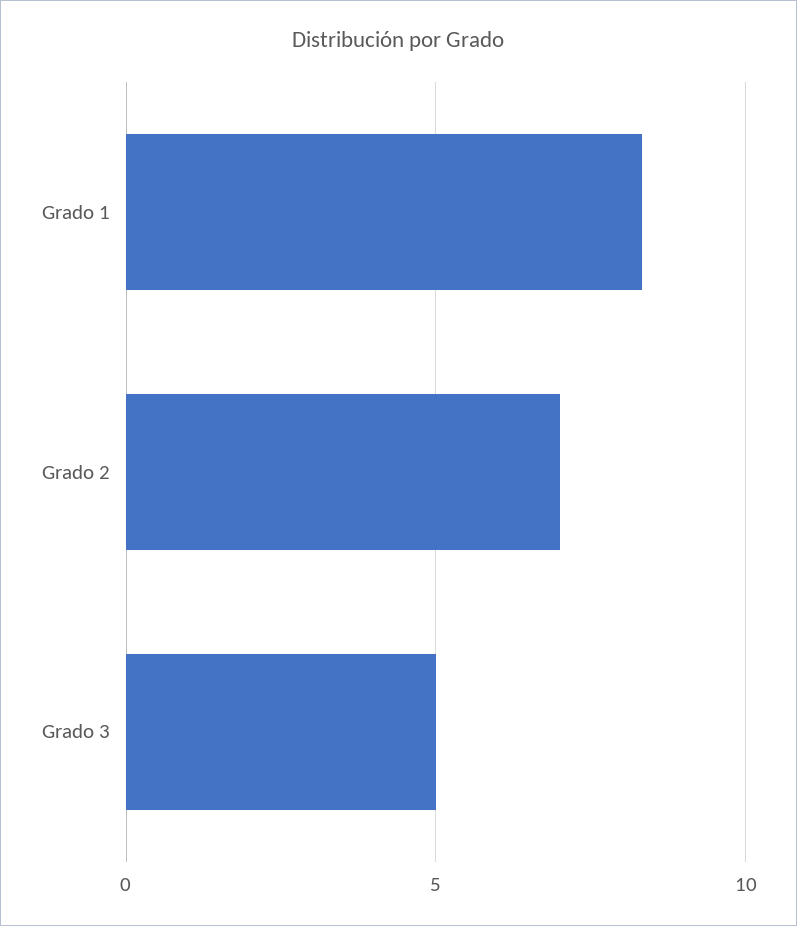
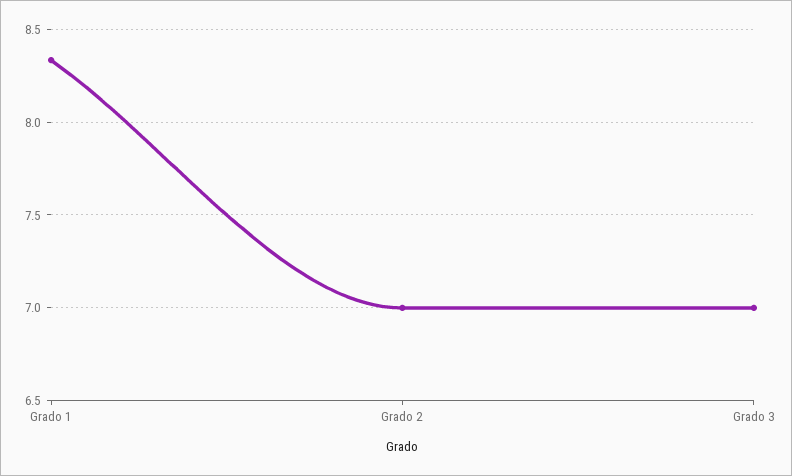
Grado 3: 5 -> 7

